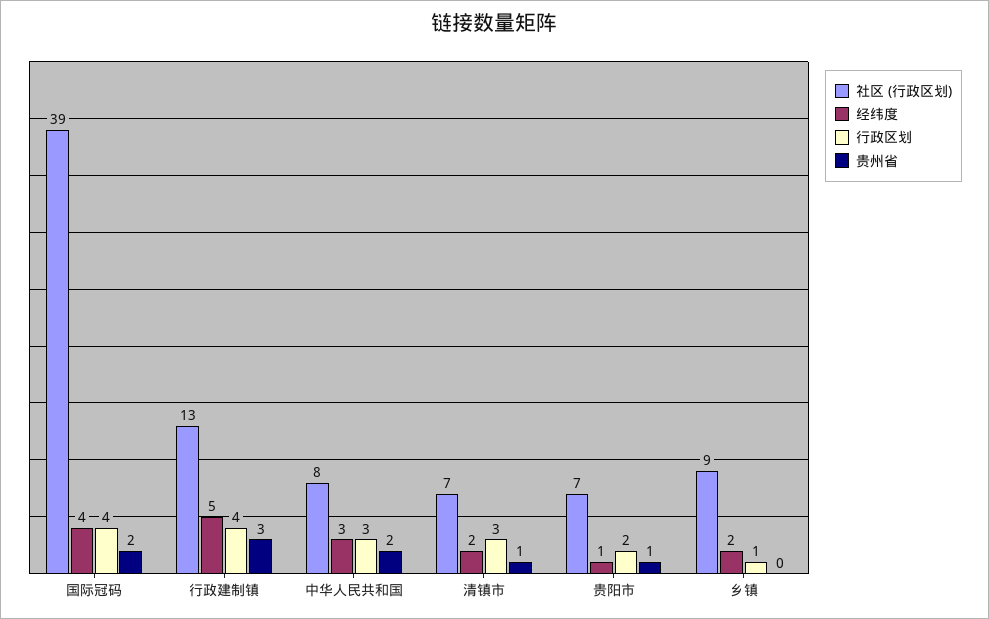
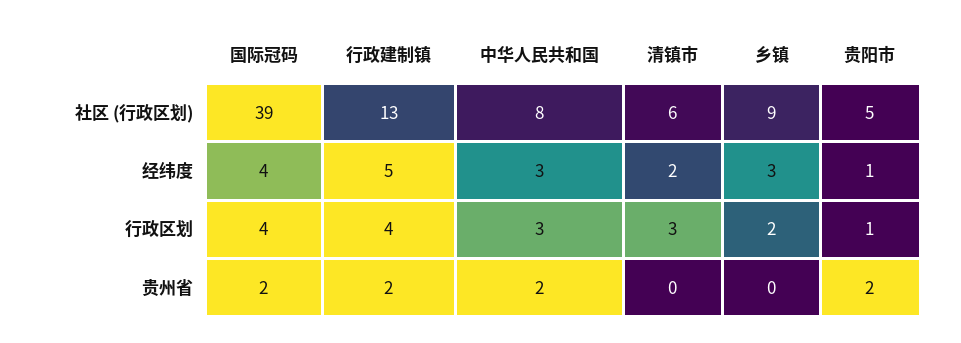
贵州省, 行政建制镇: 3 -> 2
社区 (行政区划), 清镇市: 7 -> 6
贵州省, 清镇市: 1 -> 0
社区 (行政区划), 贵阳市: 7 -> 5
行政区划, 贵阳市: 2 -> 1
贵州省, 贵阳市: 1 -> 2
经纬度, 乡镇: 2 -> 3
行政区划, 乡镇: 1 -> 2

